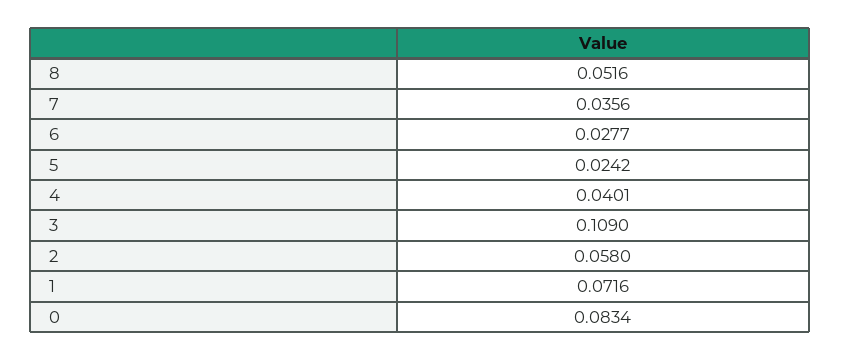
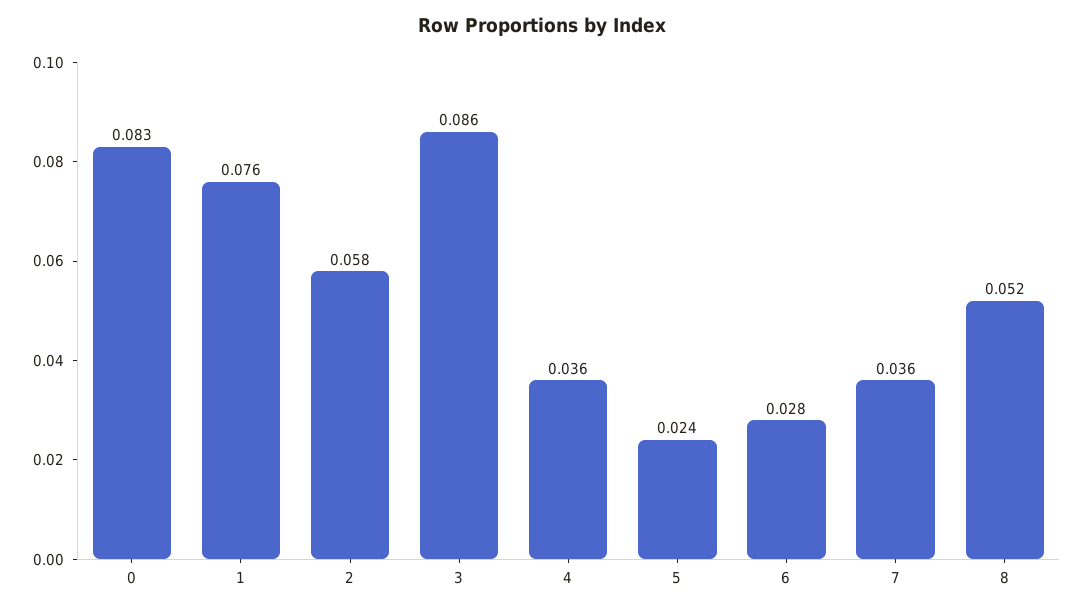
4: 0.0401 -> 0.036
3: 0.109 -> 0.086
1: 0.0716 -> 0.076

